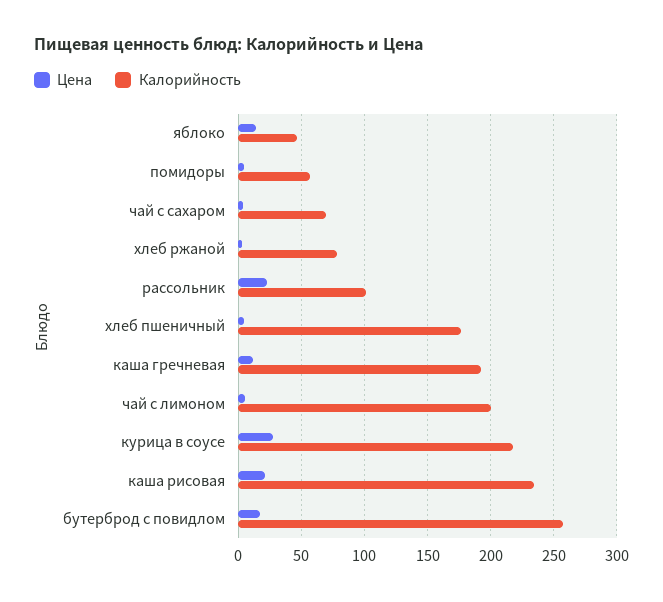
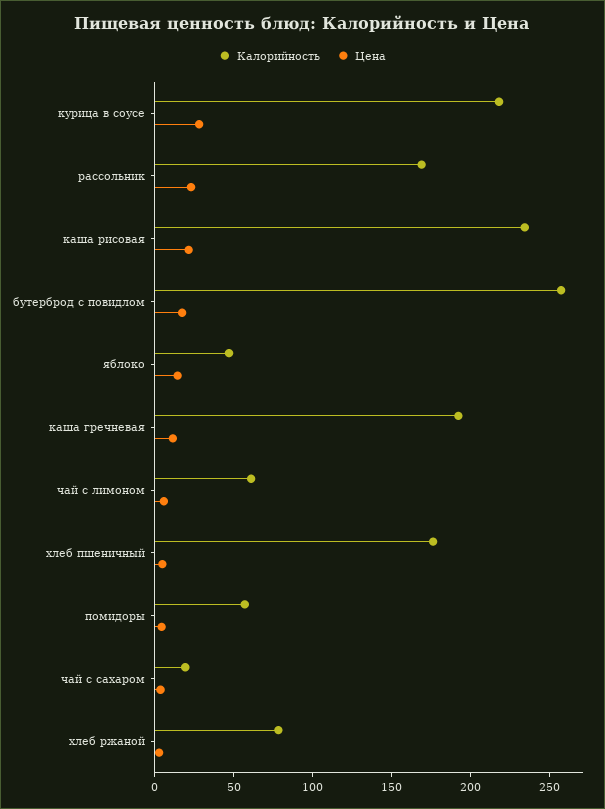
Калорийность, чай с сахаром: 70 -> 20
Калорийность, рассольник: 100 -> 170
Калорийность, чай с лимоном: 200 -> 60

